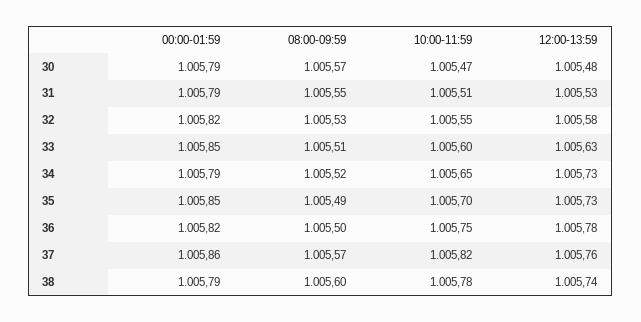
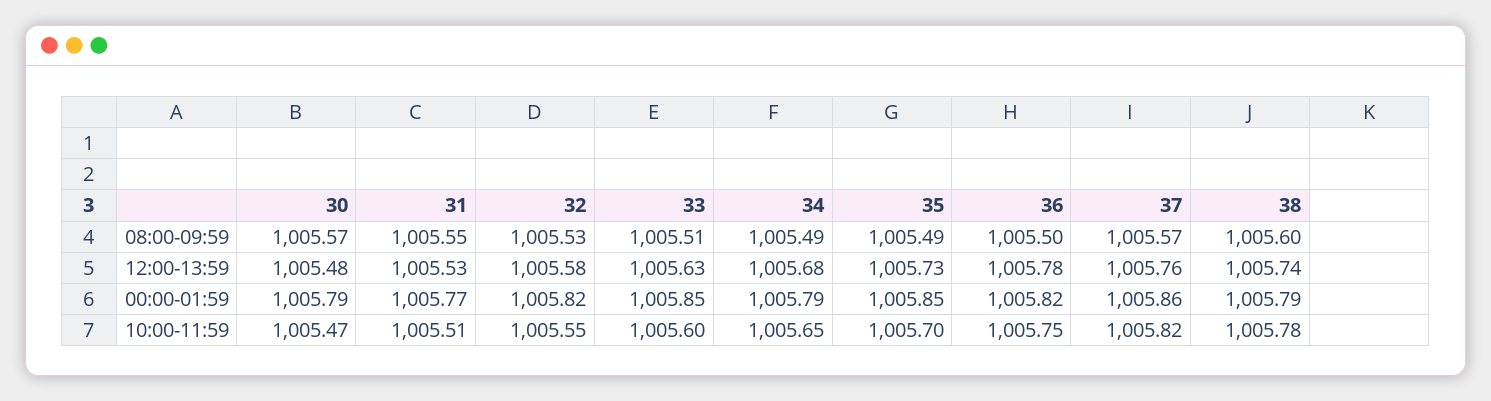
00:00-01:59, 31: 1005.79 -> 1005.77
08:00-09:59, 34: 1005.52 -> 1005.49
12:00-13:59, 34: 1005.73 -> 1005.68

